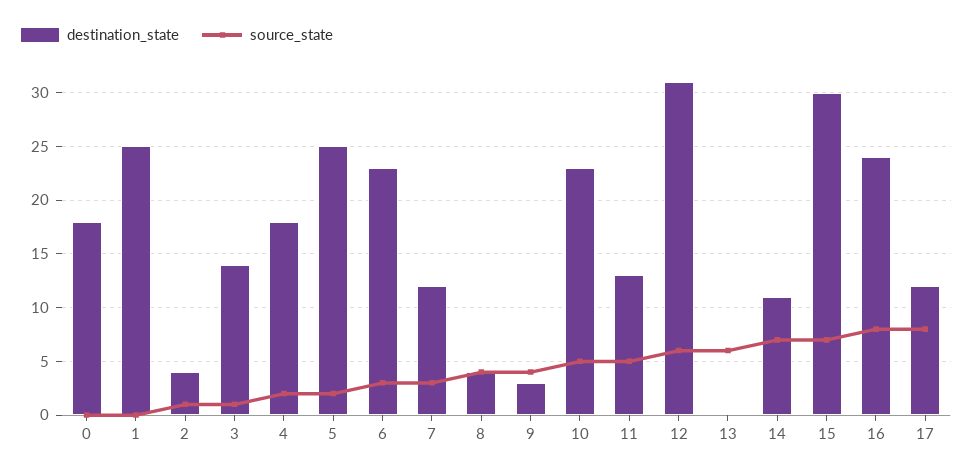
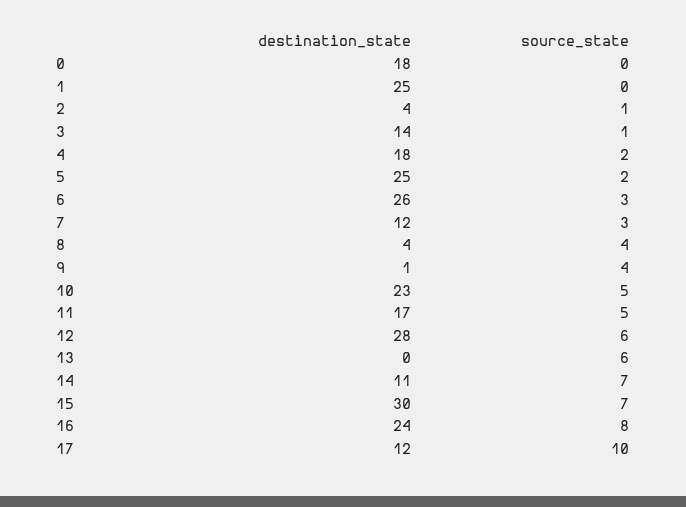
destination_state, 6: 23 -> 26
destination_state, 9: 3 -> 1
destination_state, 11: 13 -> 17
destination_state, 12: 31 -> 28
source_state, 17: 8 -> 10

